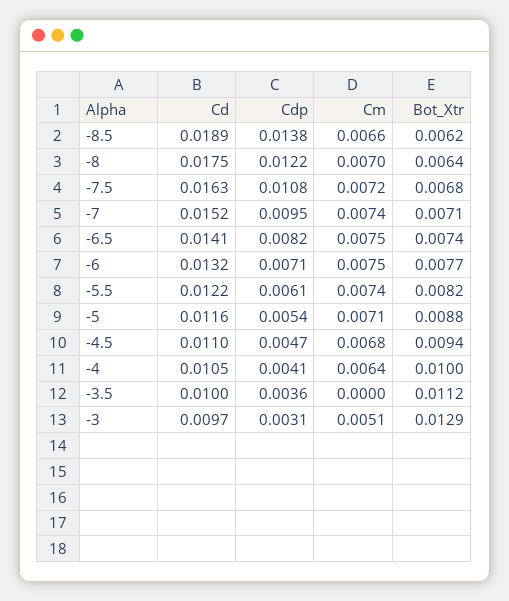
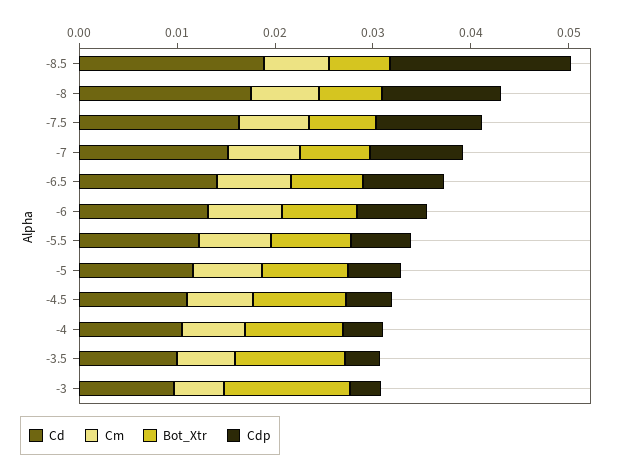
Cdp, -8.5: 0.0138 -> 0.018
Cm, -3.5: 0 -> 0.006

